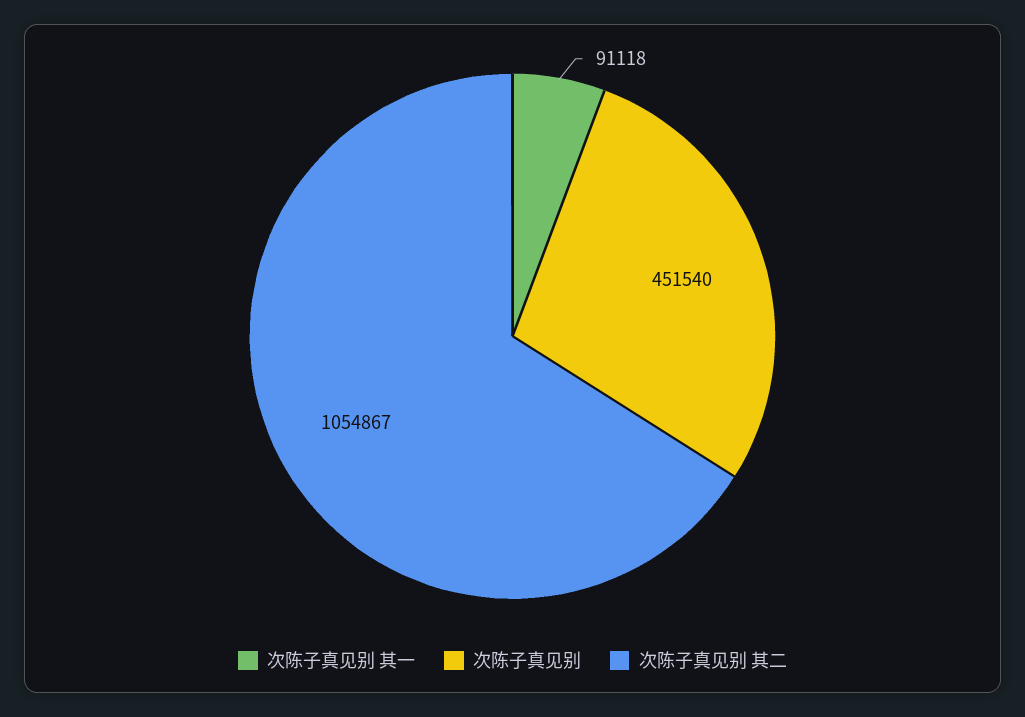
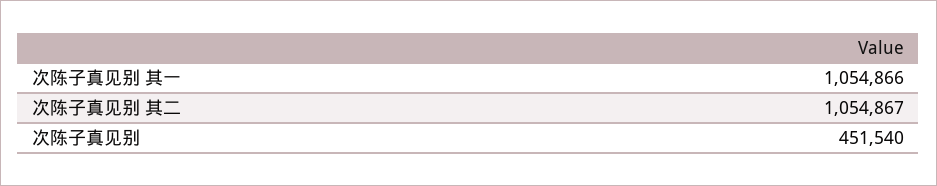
次陈子真见别 其一: 91118 -> 1054866

